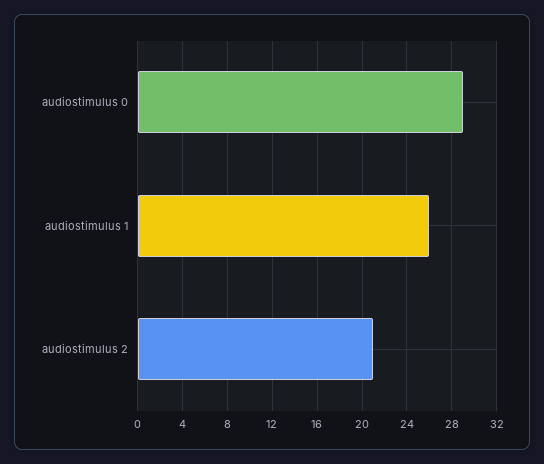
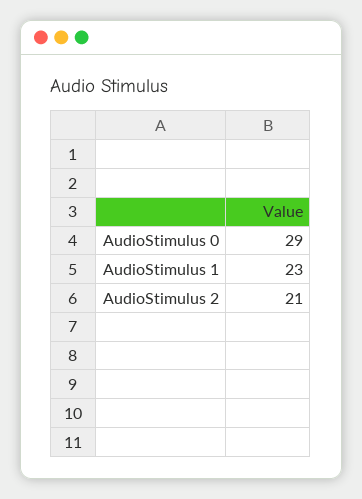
audiostimulus 1: 26 -> 23

